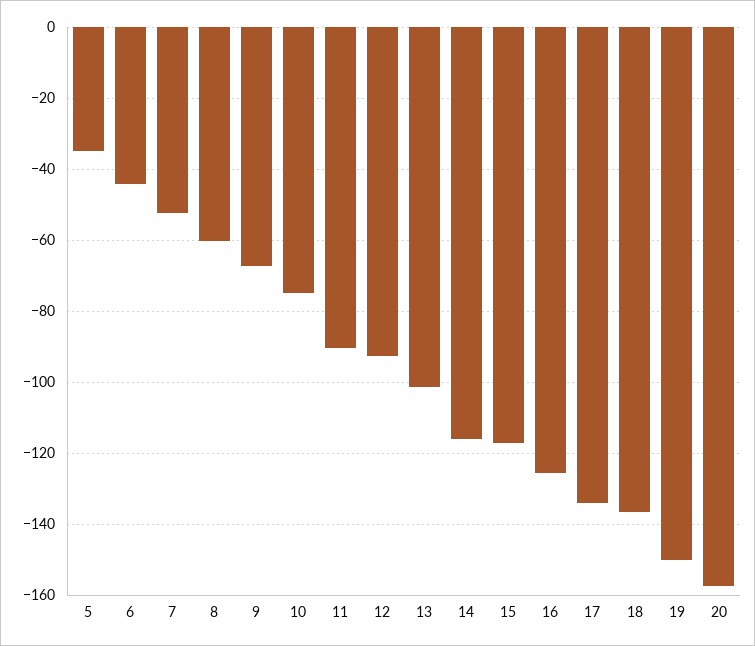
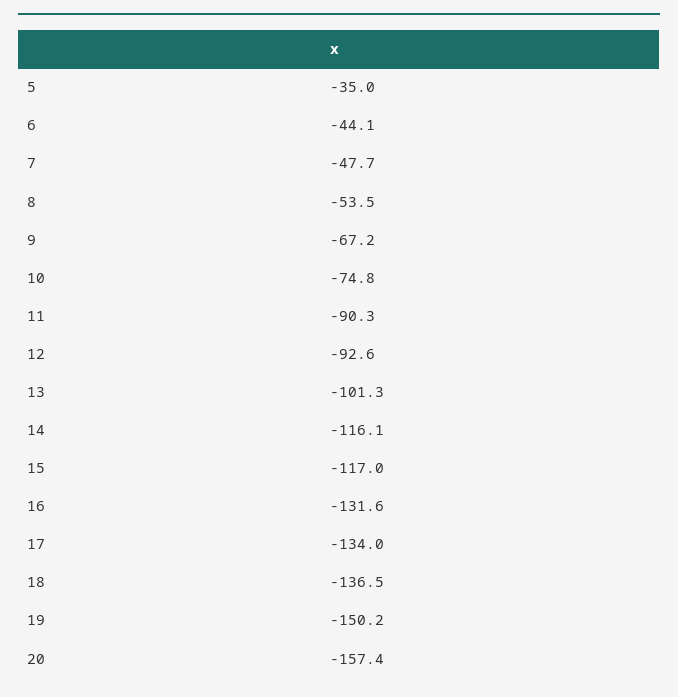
7: -52 -> -47.7
8: -60 -> -53.5
16: -126 -> -131.6

